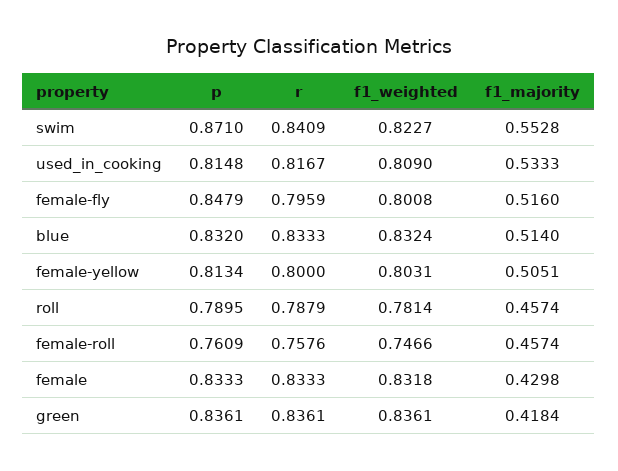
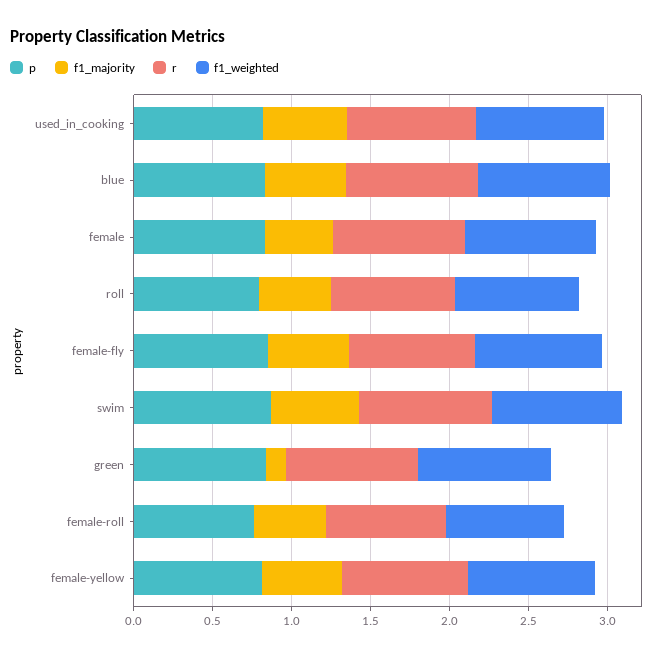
f1_majority, green: 0.4184 -> 0.1

